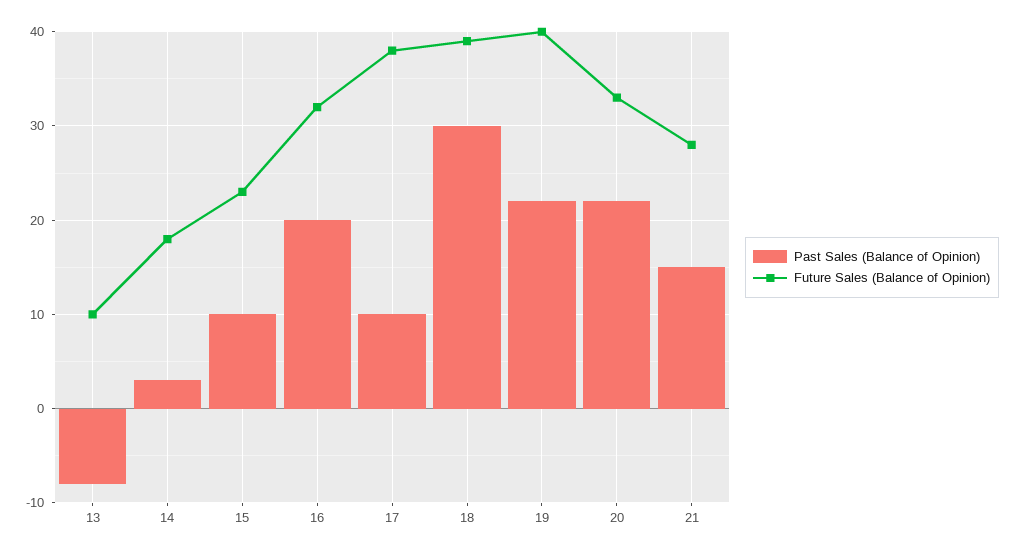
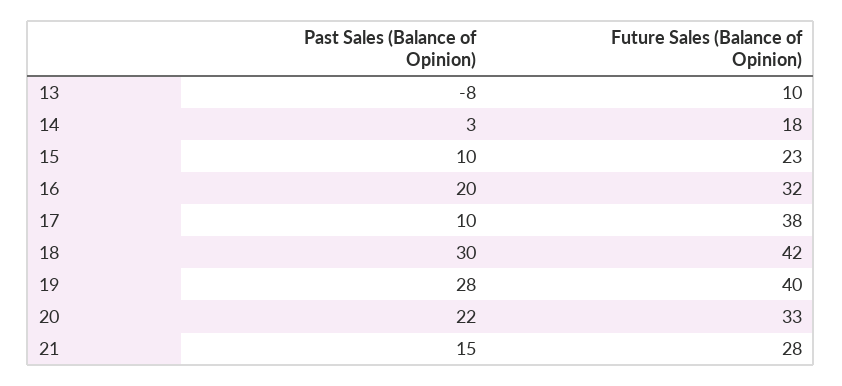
Future Sales (Balance of Opinion), 18: 39 -> 42
Past Sales (Balance of Opinion), 19: 22 -> 28

